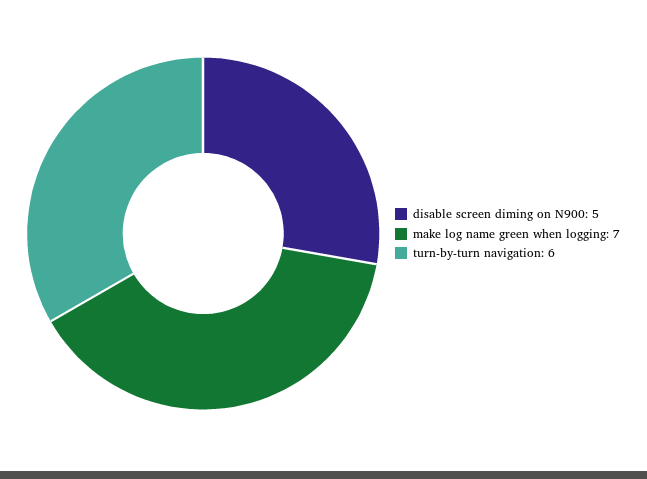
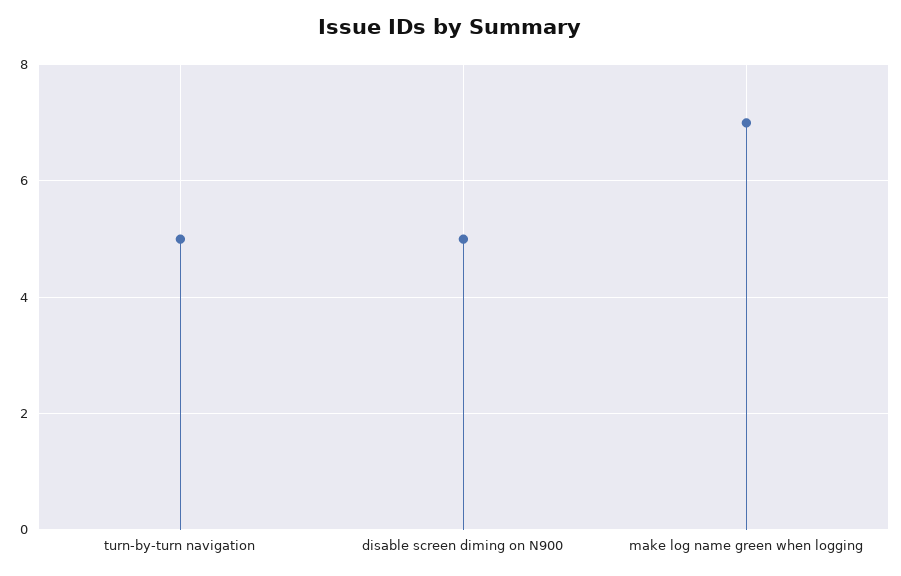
turn-by-turn navigation: 6 -> 5

